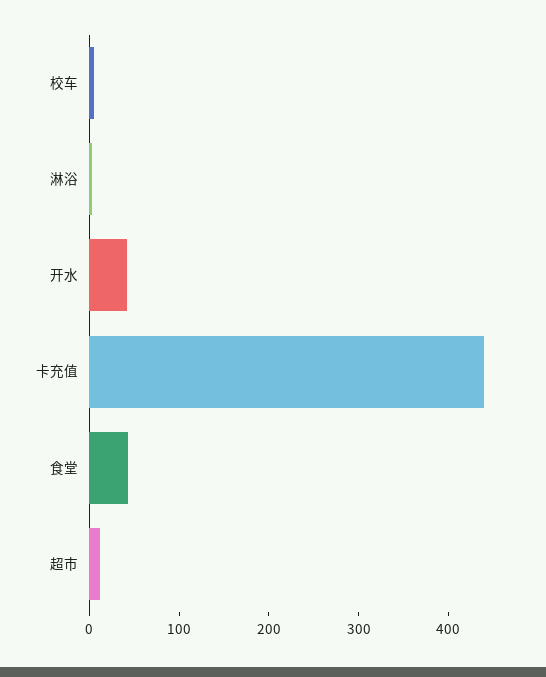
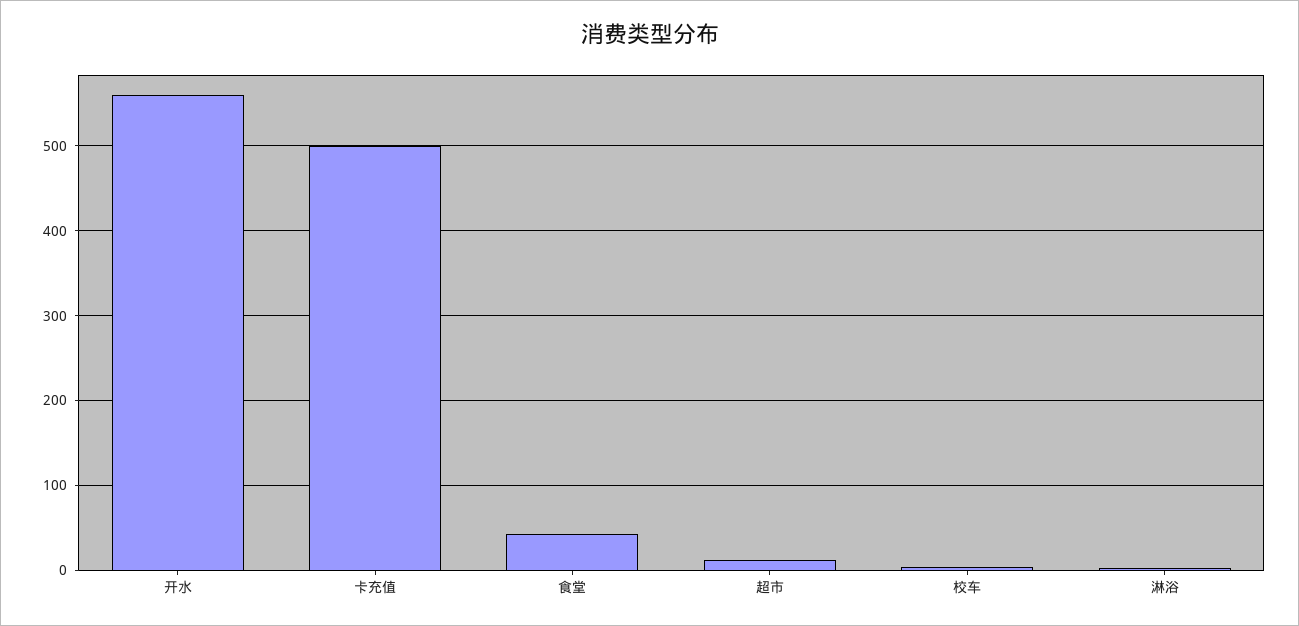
开水: 40 -> 560
卡充值: 440 -> 500

